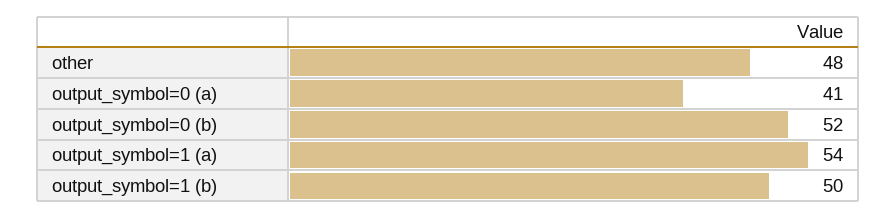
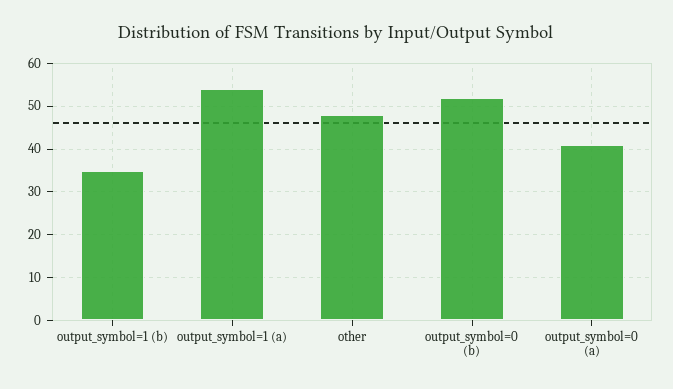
output_symbol=1 (b): 50 -> 35

